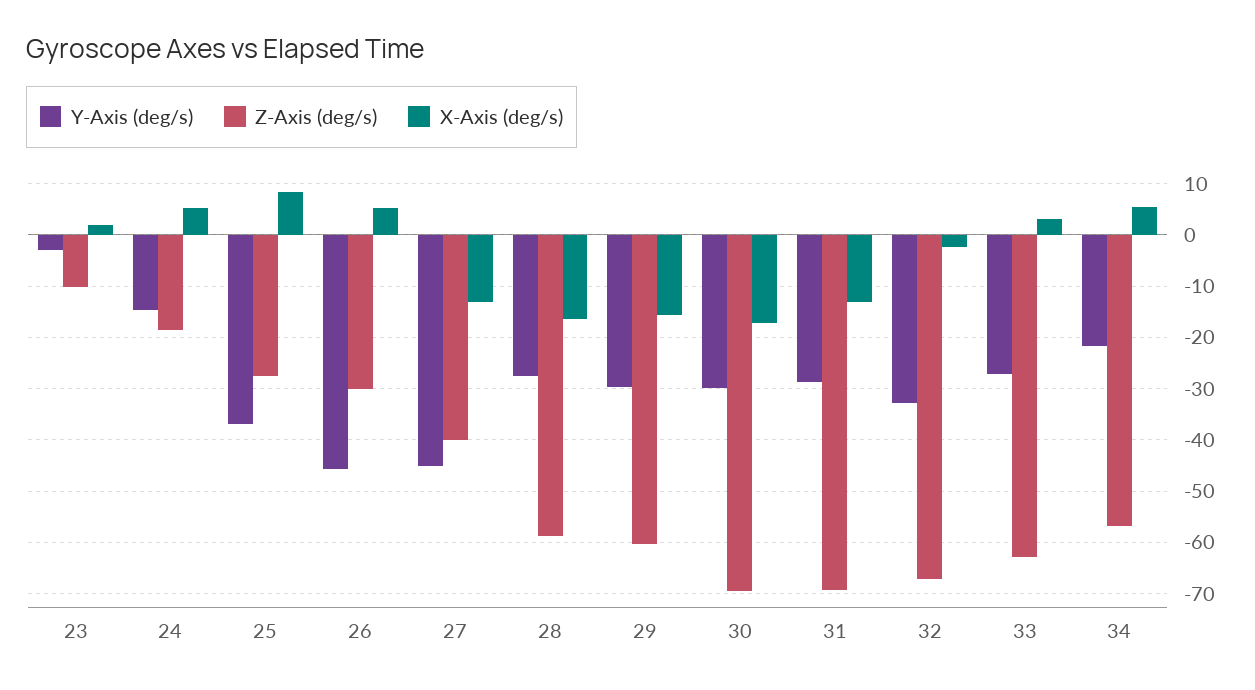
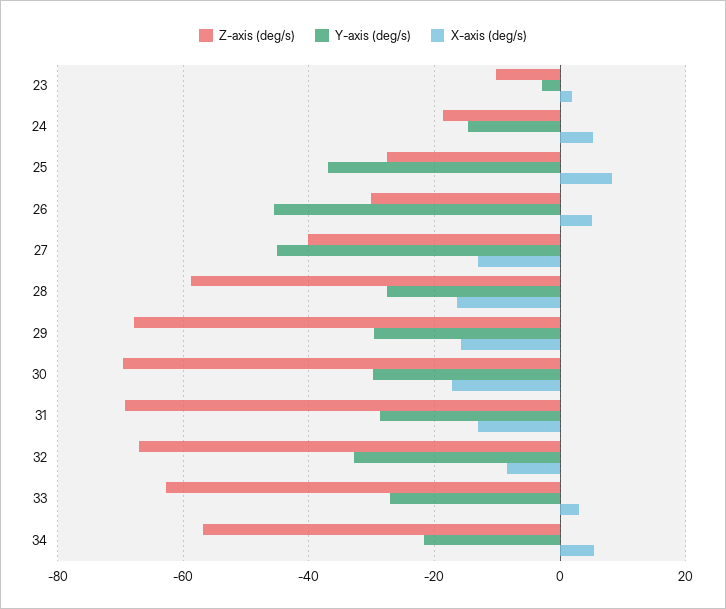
Z-Axis (deg/s), 29: -60 -> -68
X-Axis (deg/s), 32: -2 -> -8

